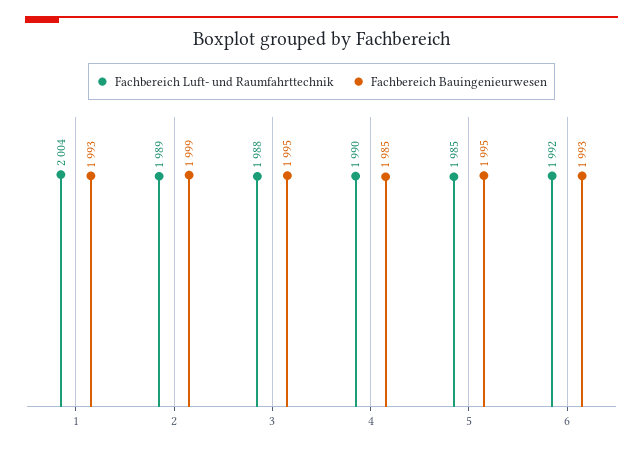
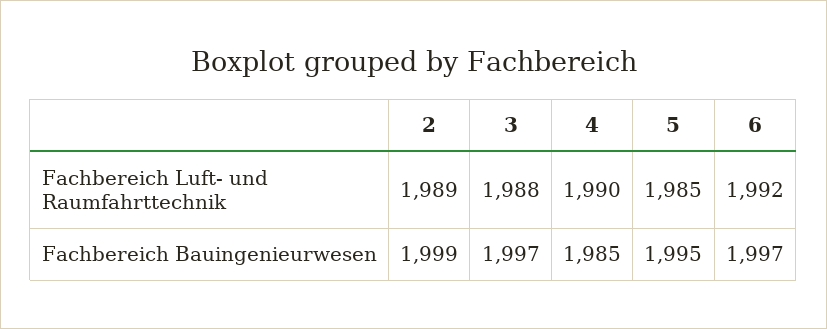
Fachbereich Luft- und Raumfahrttechnik, 1: 2004 -> none
Fachbereich Bauingenieurwesen, 1: 1993 -> none
Fachbereich Bauingenieurwesen, 3: 1995 -> 1997
Fachbereich Bauingenieurwesen, 6: 1993 -> 1997

